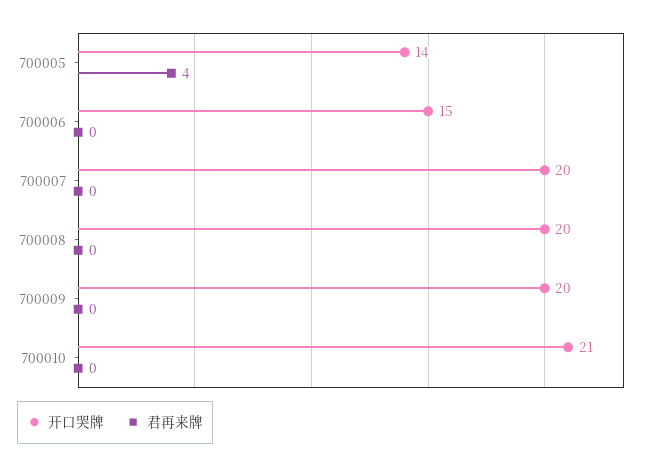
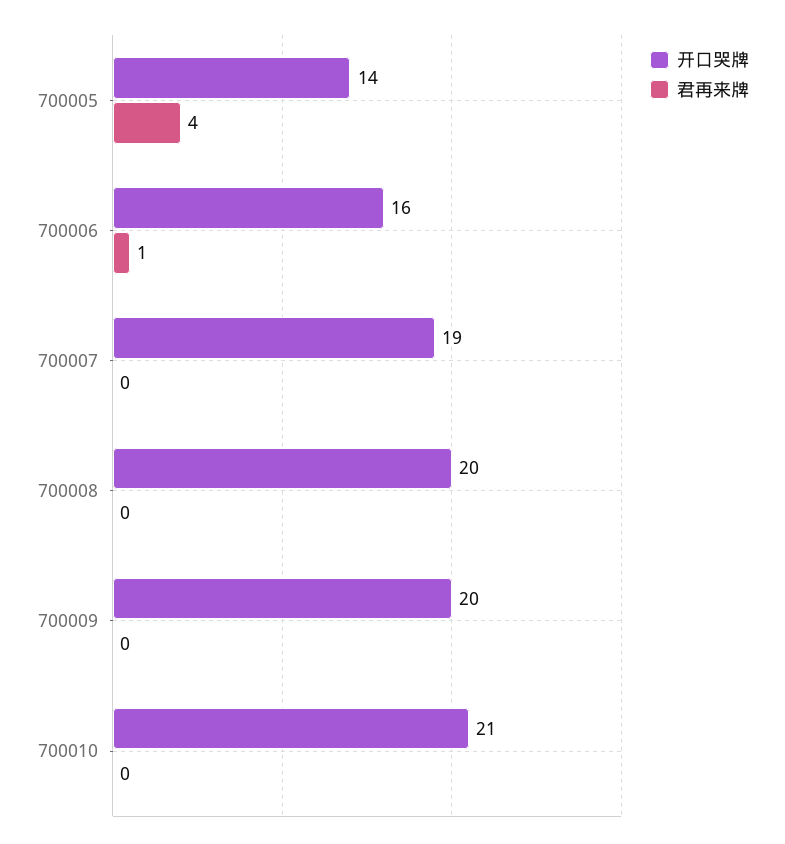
开口哭牌, 700006: 15 -> 16
君再来牌, 700006: 0 -> 1
开口哭牌, 700007: 20 -> 19

